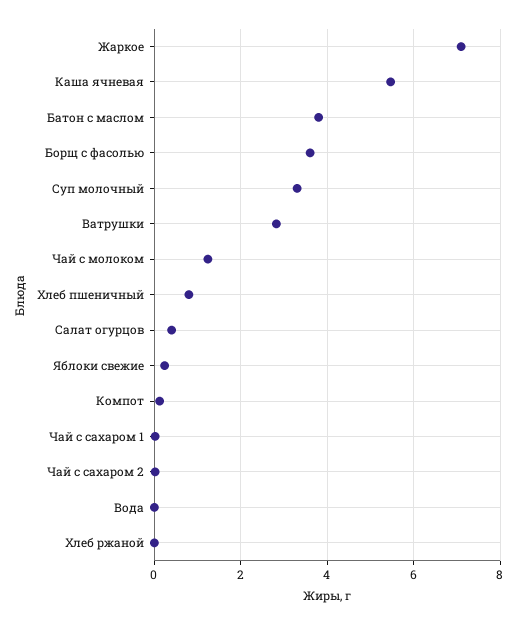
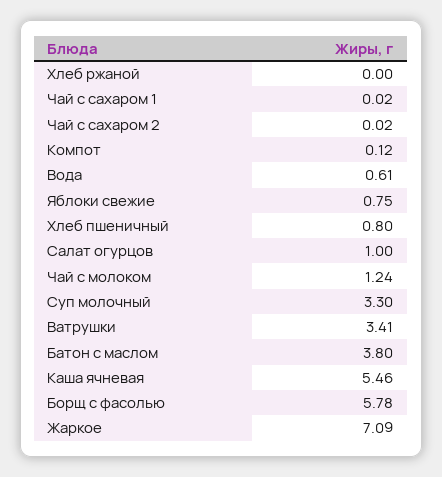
Борщ с фасолью: 3.6 -> 5.78
Ватрушки: 2.8 -> 3.41
Салат огурцов: 0.4 -> 1
Яблоки свежие: 0.2 -> 0.75
Вода: 0 -> 0.61

